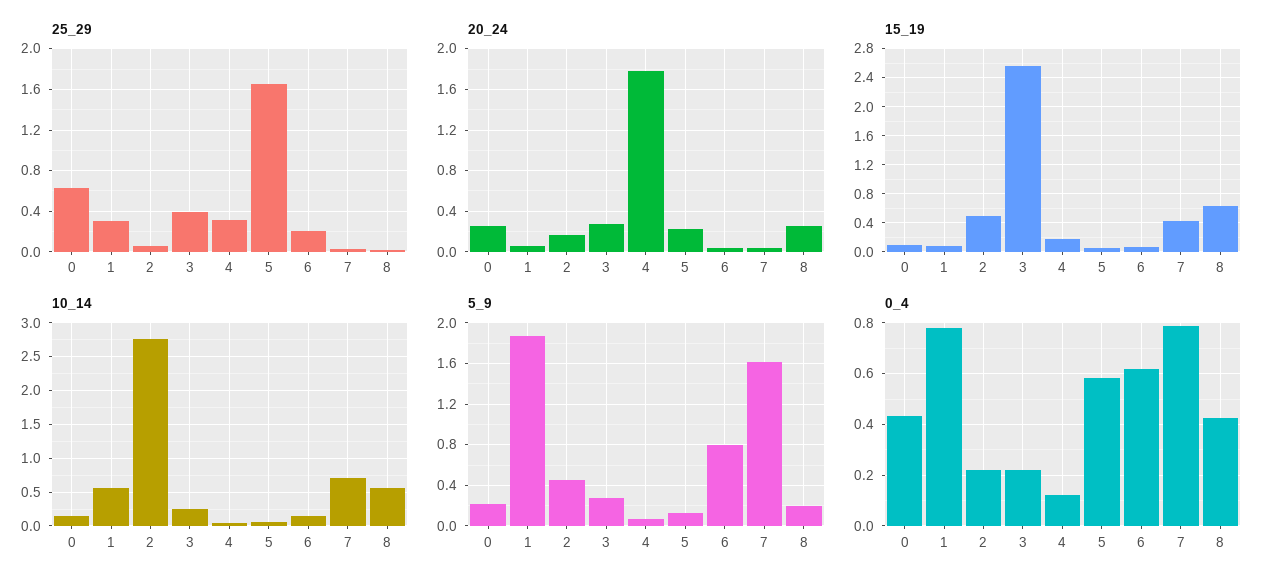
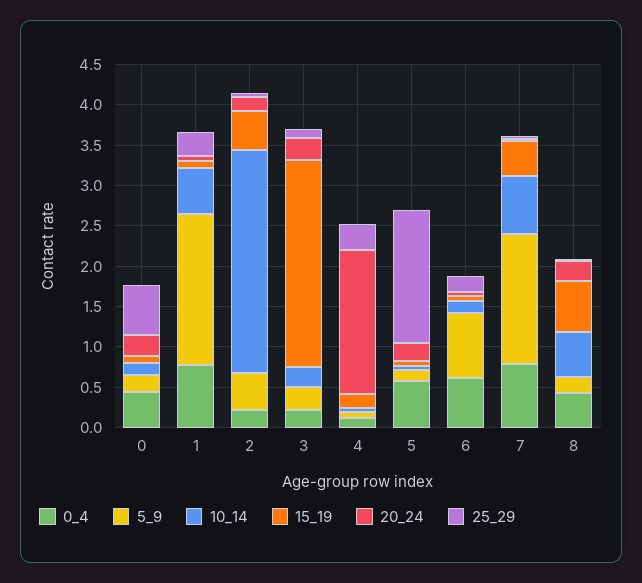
25_29, 3: 0.4 -> 0.1

